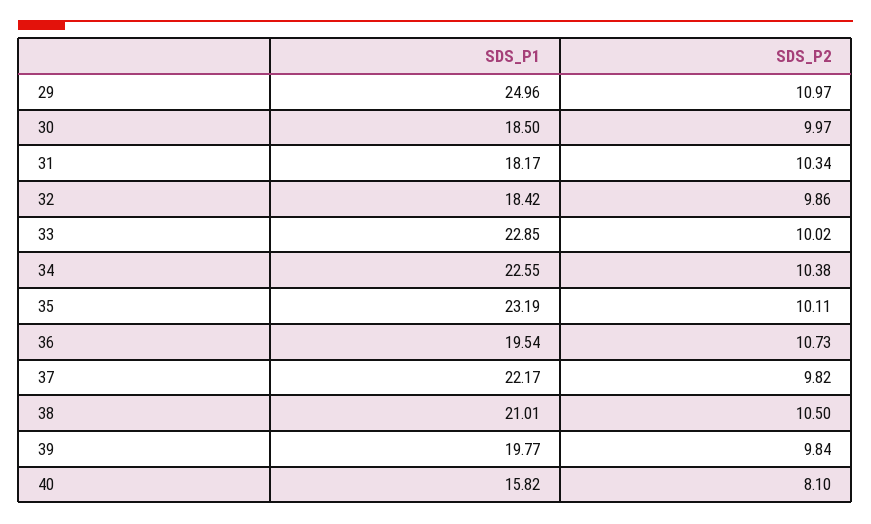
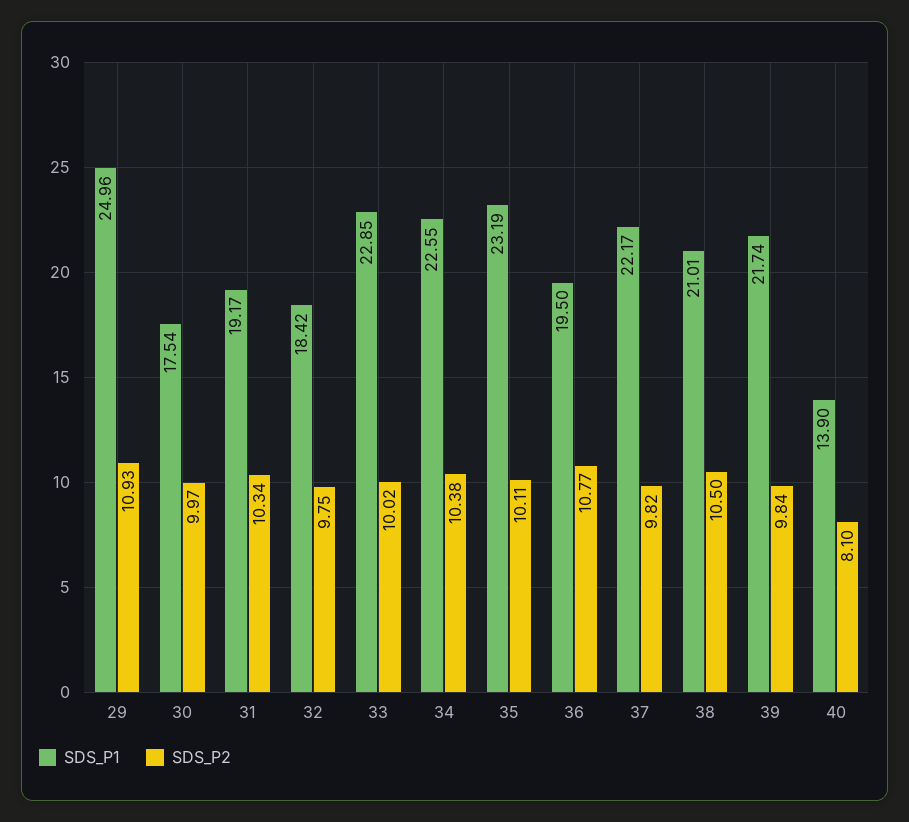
SDS_P2, 29: 10.97 -> 10.93
SDS_P1, 30: 18.5 -> 17.54
SDS_P1, 31: 18.17 -> 19.17
SDS_P2, 32: 9.86 -> 9.75
SDS_P1, 36: 19.54 -> 19.5
SDS_P2, 36: 10.73 -> 10.77
SDS_P1, 39: 19.77 -> 21.74
SDS_P1, 40: 15.82 -> 13.9

